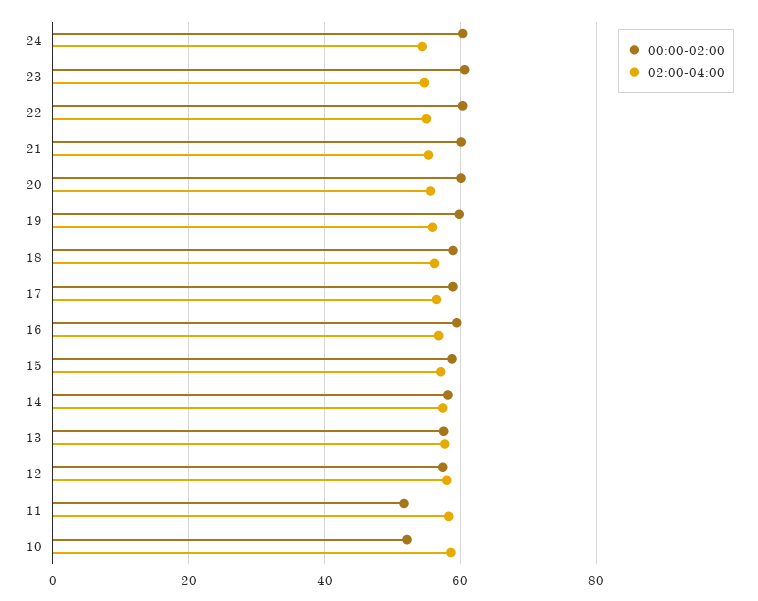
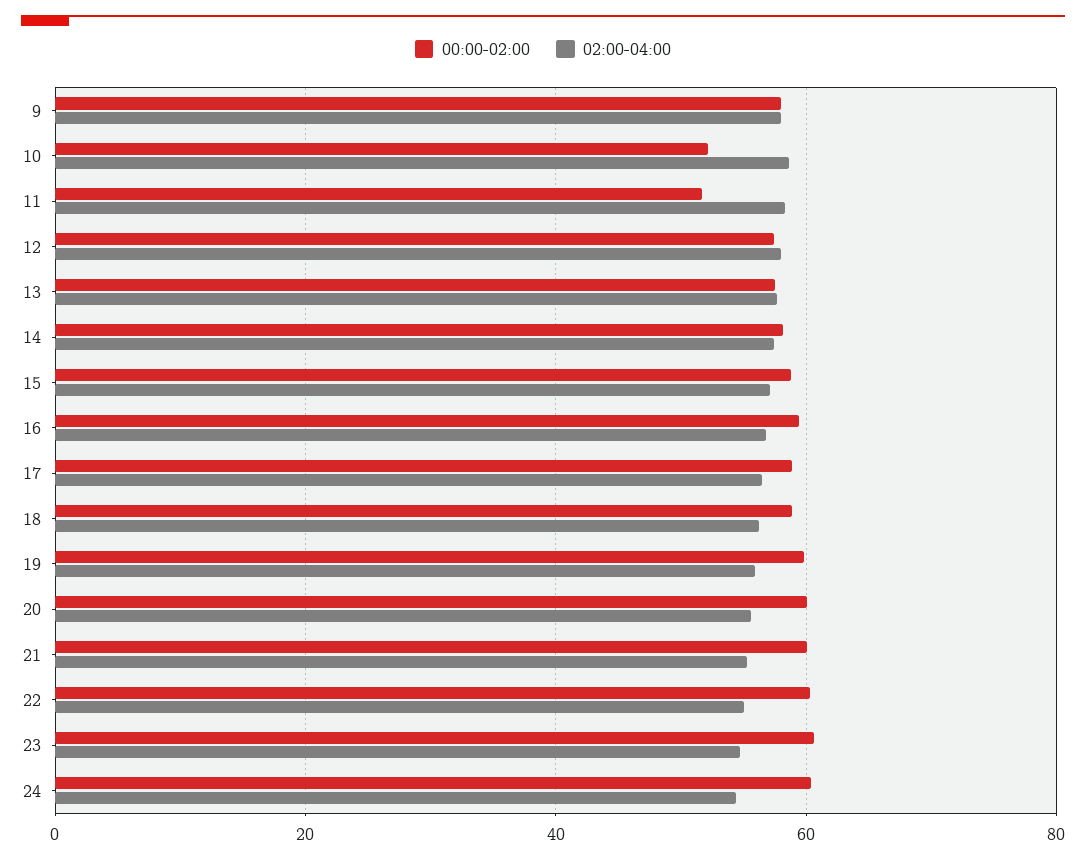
00:00-02:00, 9: none -> 58
02:00-04:00, 9: none -> 58

